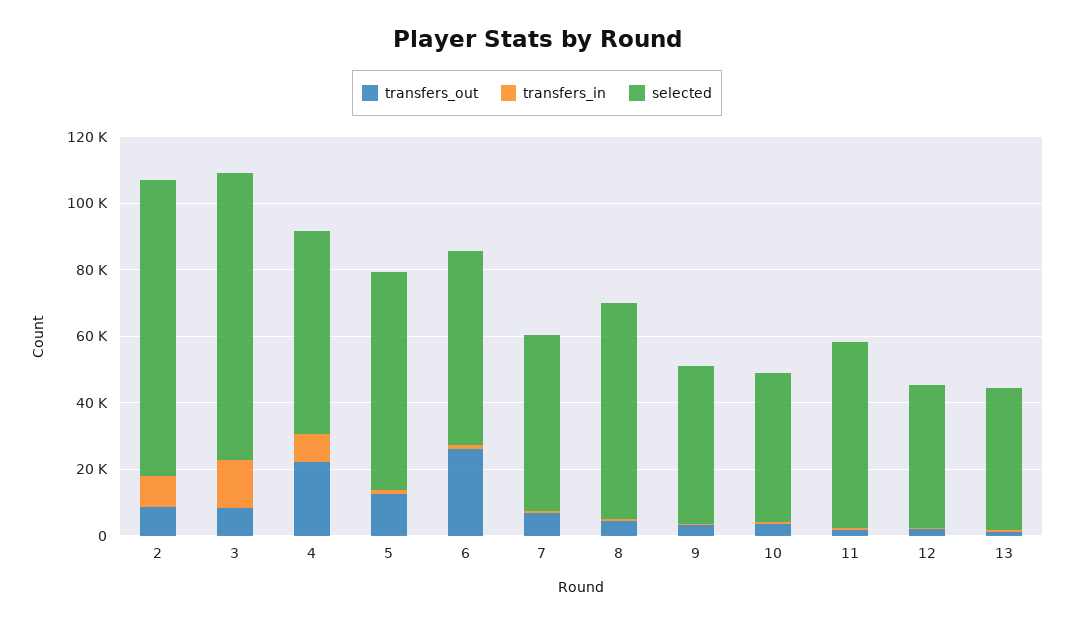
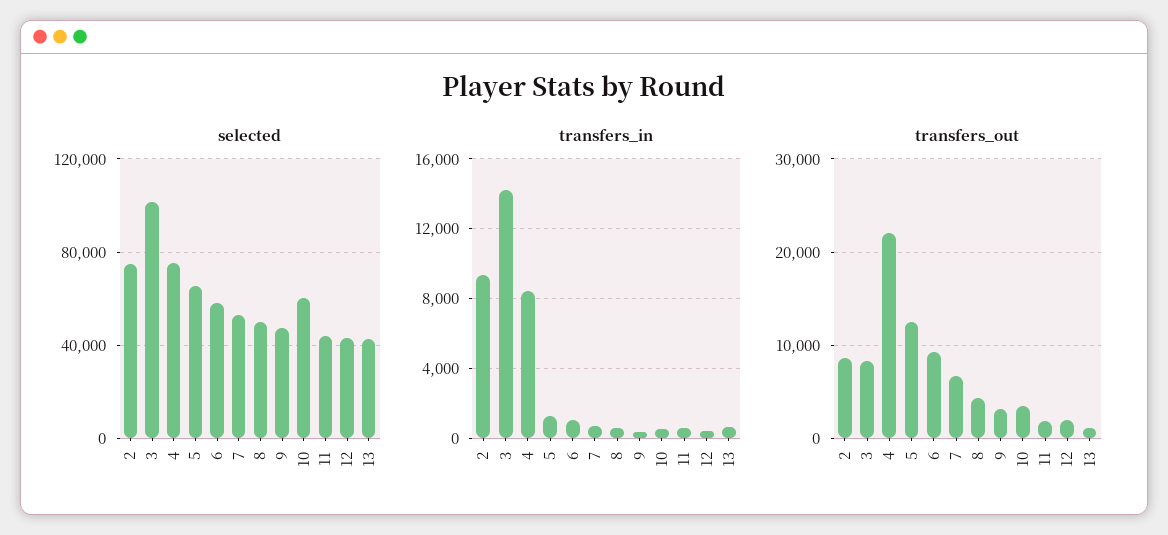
selected, 2: 90000 -> 75000
selected, 3: 85000 -> 100000
selected, 4: 60000 -> 75000
transfers_out, 6: 25000 -> 9000
selected, 8: 65000 -> 50000
selected, 10: 45000 -> 60000
selected, 11: 55000 -> 45000

